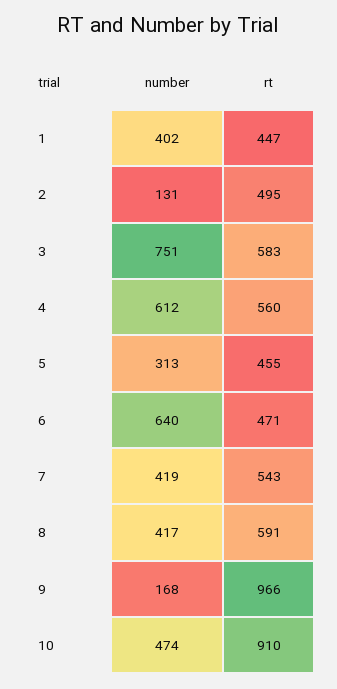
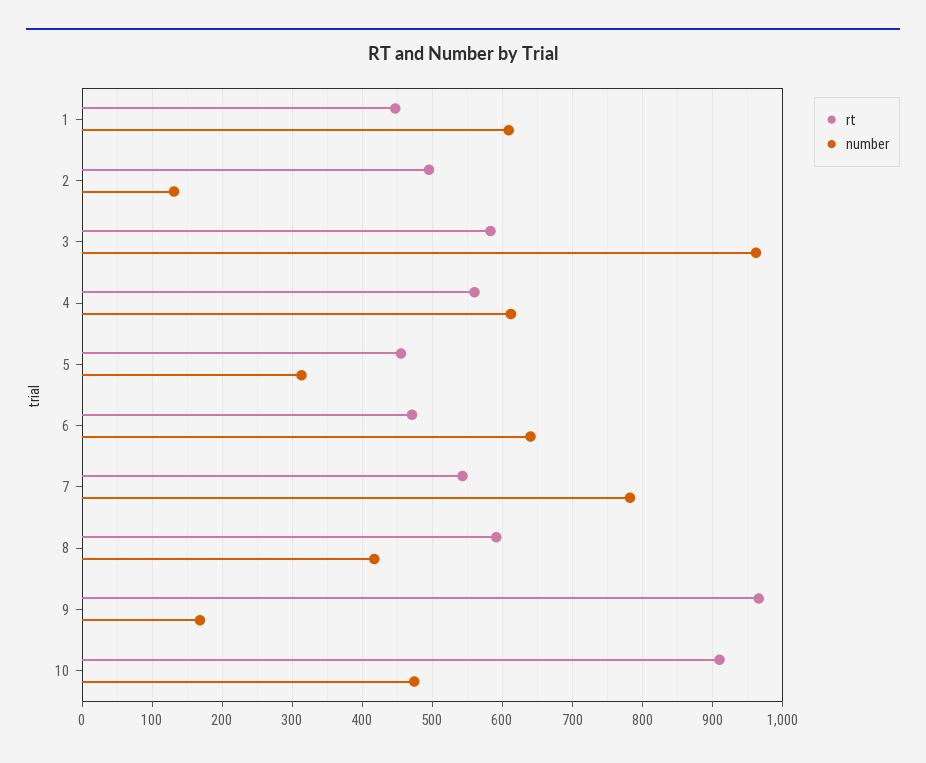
number, 1: 402 -> 610
number, 3: 751 -> 960
number, 7: 419 -> 780

